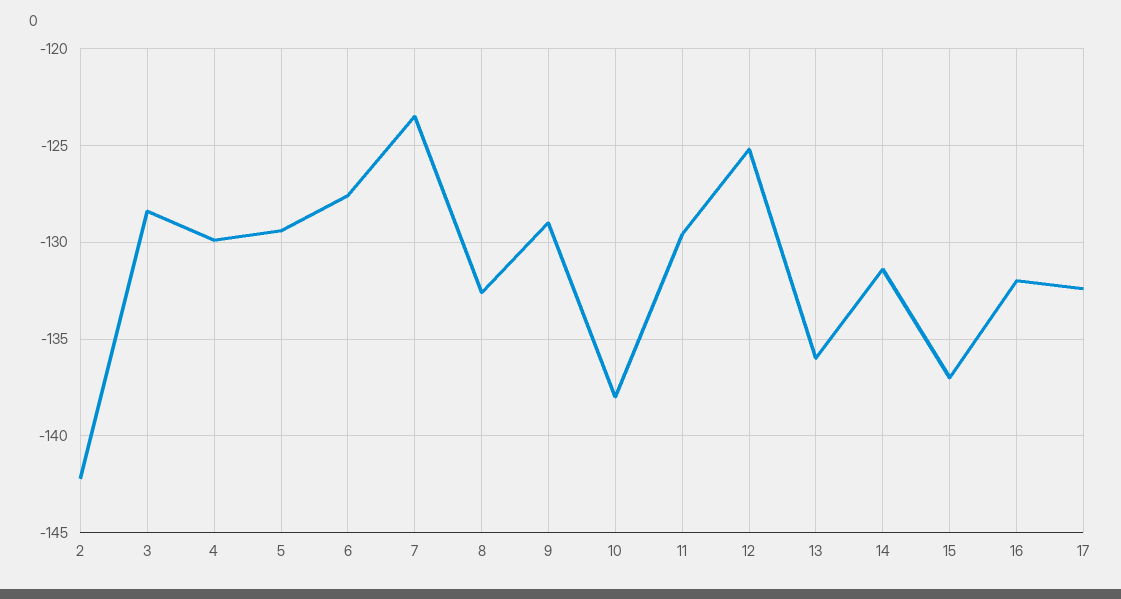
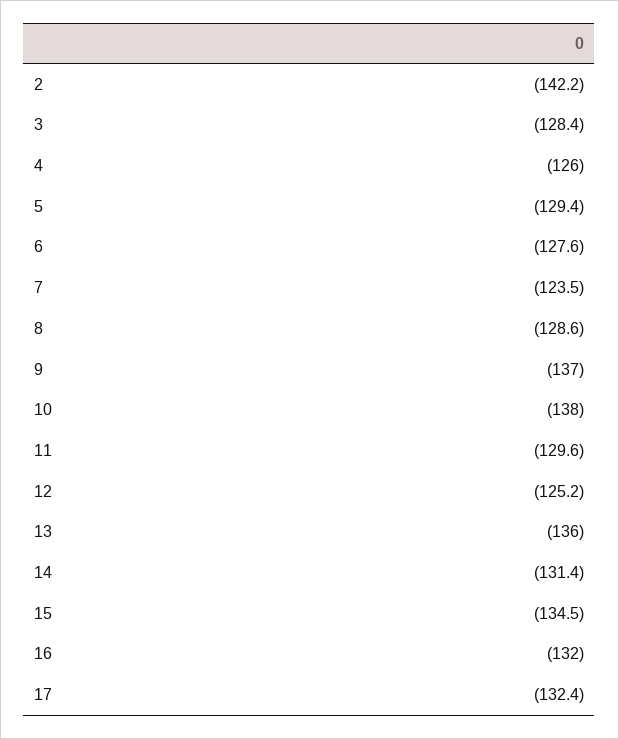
4: -130 -> -126
8: -132.5 -> -128.6
9: -129 -> -137
15: -137 -> -134.5

